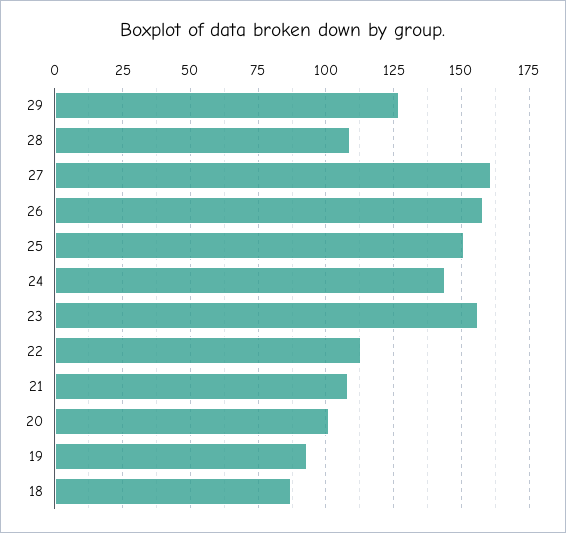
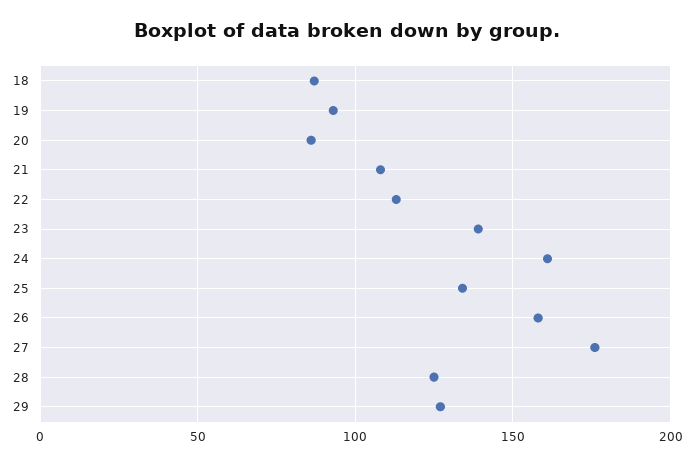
28: 110 -> 125
27: 160 -> 175
25: 150 -> 135
24: 145 -> 160
23: 155 -> 140
20: 100 -> 85

